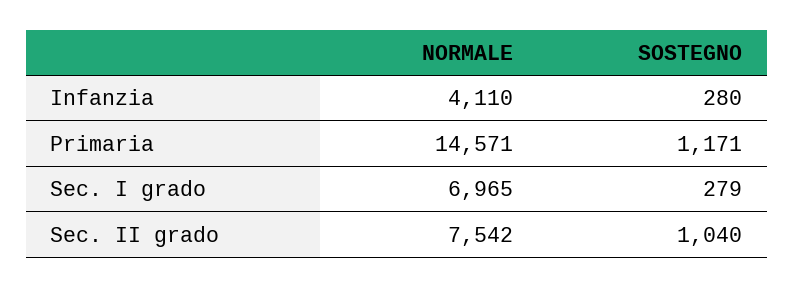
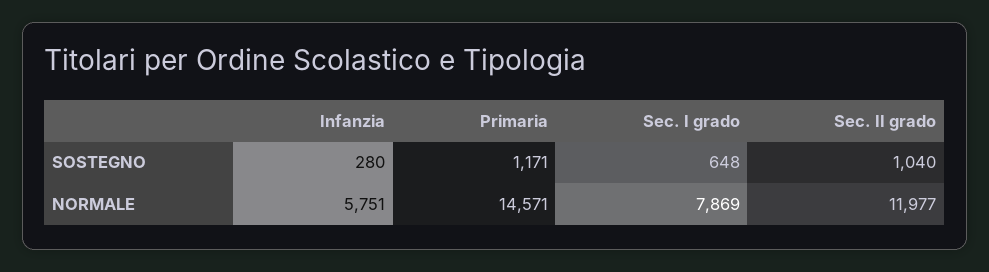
NORMALE, Infanzia: 4110 -> 5751
NORMALE, Sec. I grado: 6965 -> 7869
SOSTEGNO, Sec. I grado: 279 -> 648
NORMALE, Sec. II grado: 7542 -> 11977

